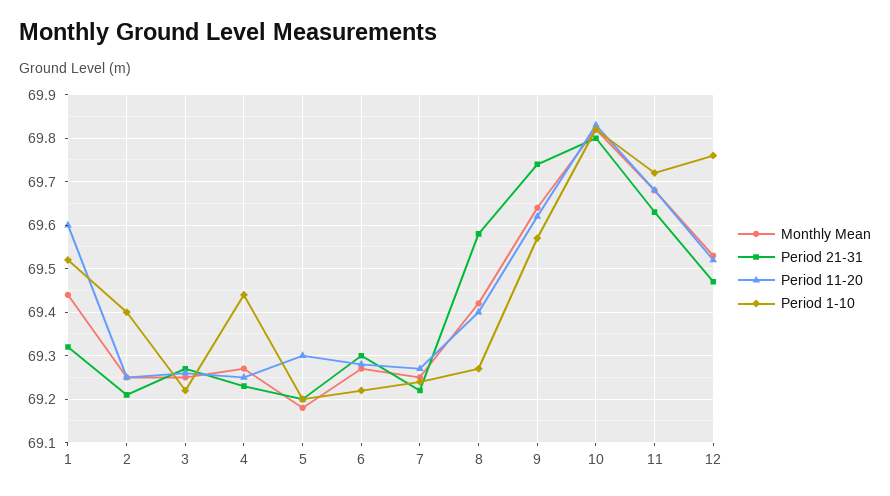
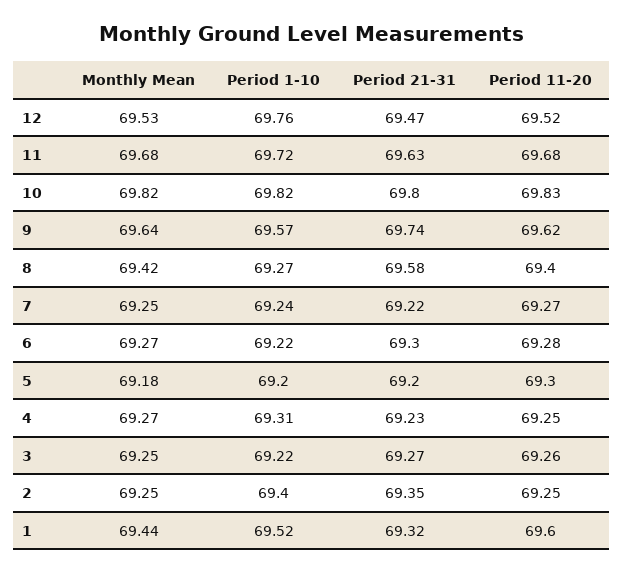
Period 21-31, 2: 69.2 -> 69.35
Period 1-10, 4: 69.45 -> 69.31

